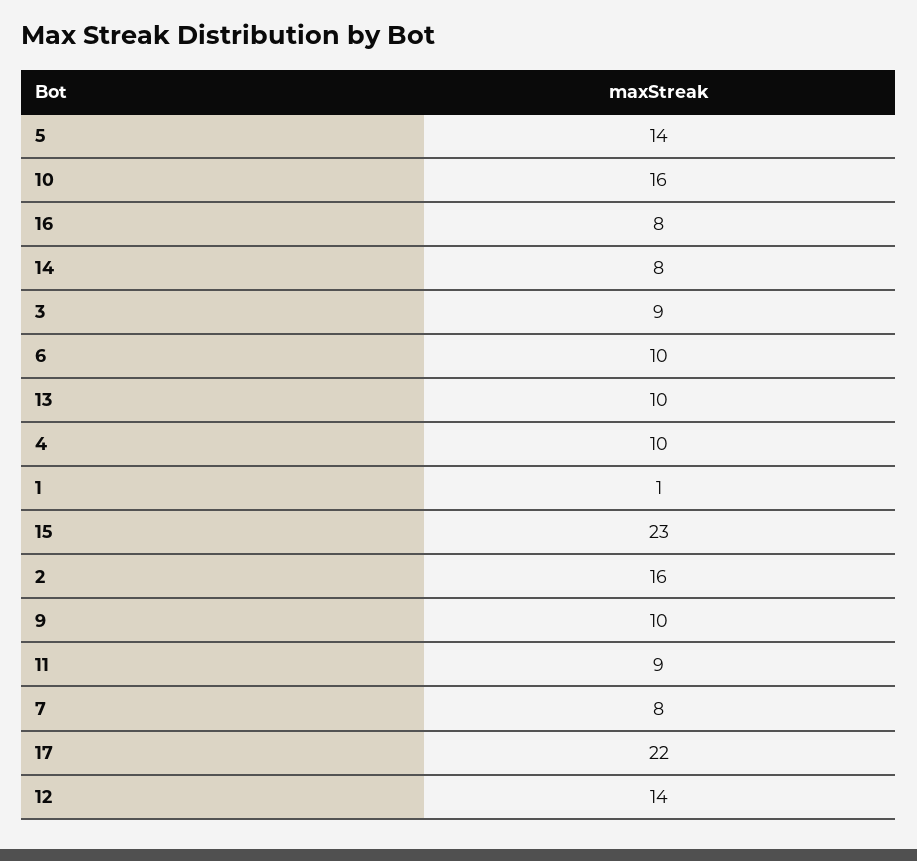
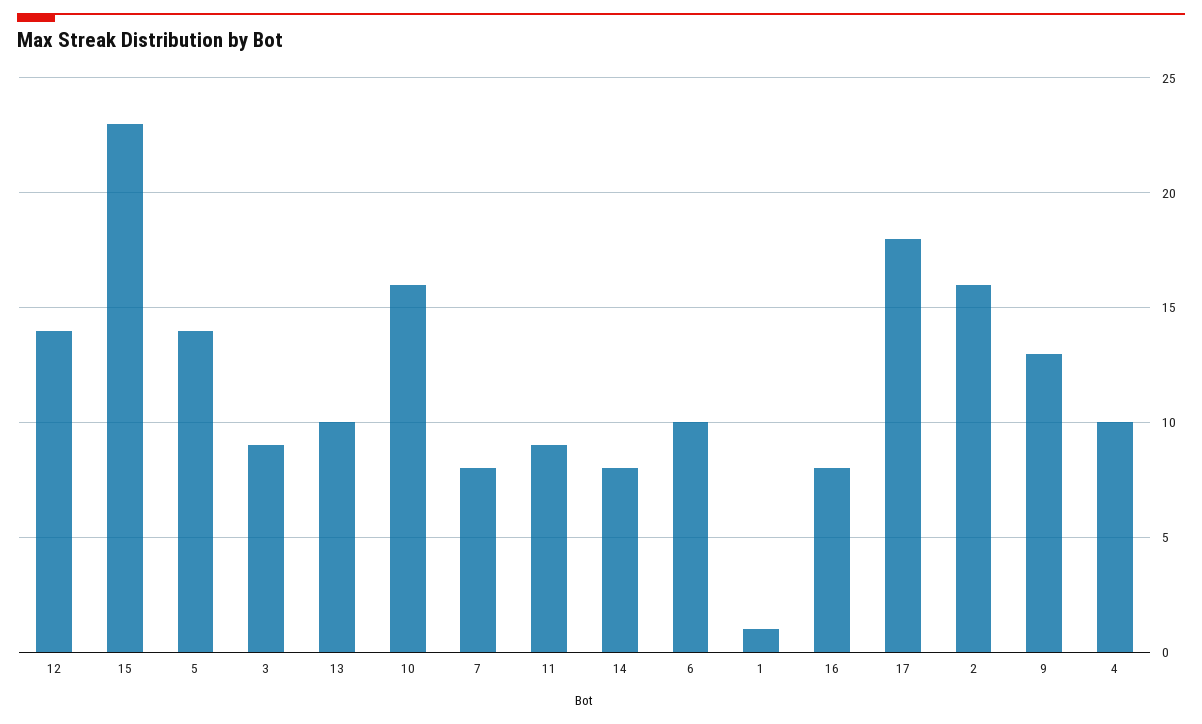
9: 10 -> 13
17: 22 -> 18

